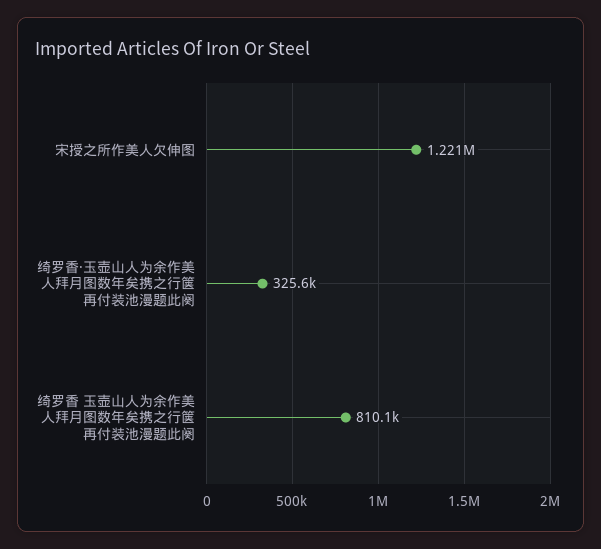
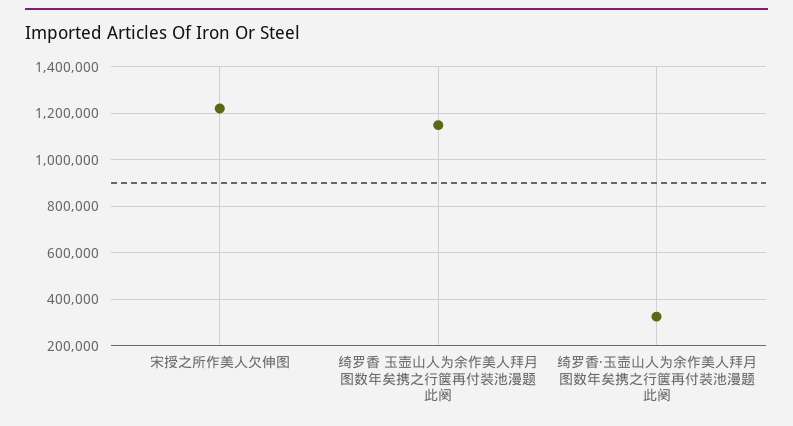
绮罗香 玉壶山人为余作美人拜月图数年矣携之行箧再付装池漫题此阕: 810100 -> 1150000

